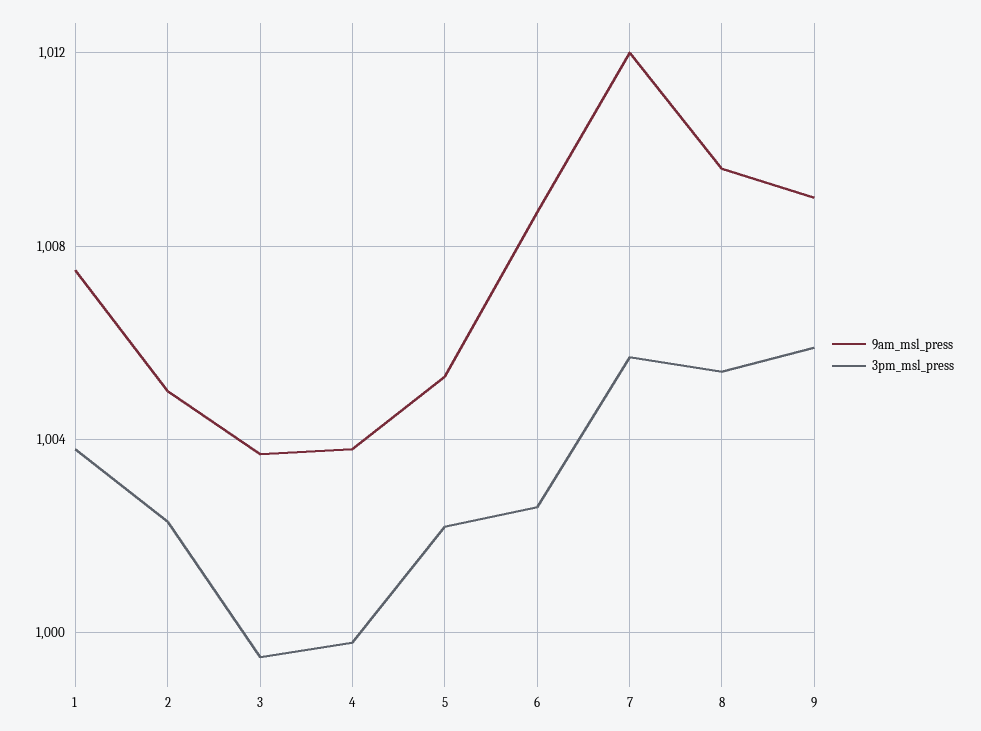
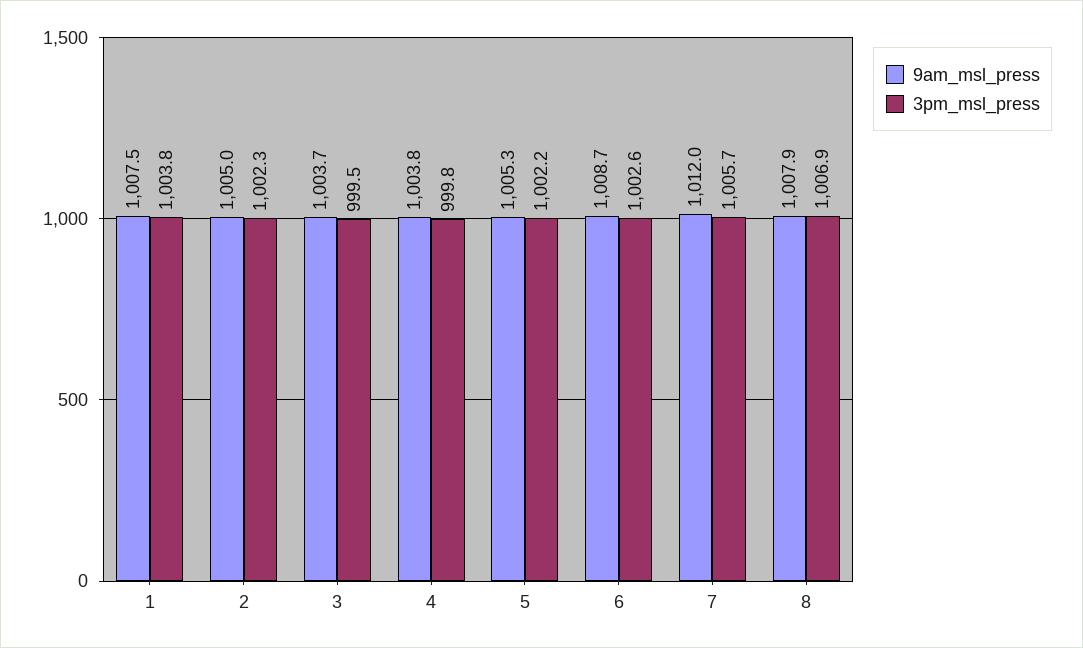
9am_msl_press, 8: 1009.5 -> 1007.9
3pm_msl_press, 8: 1005.5 -> 1006.9
9am_msl_press, 9: 1009 -> none
3pm_msl_press, 9: 1006 -> none

